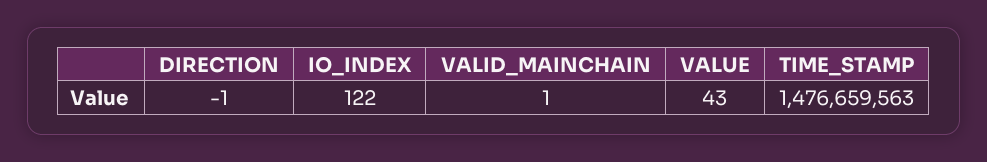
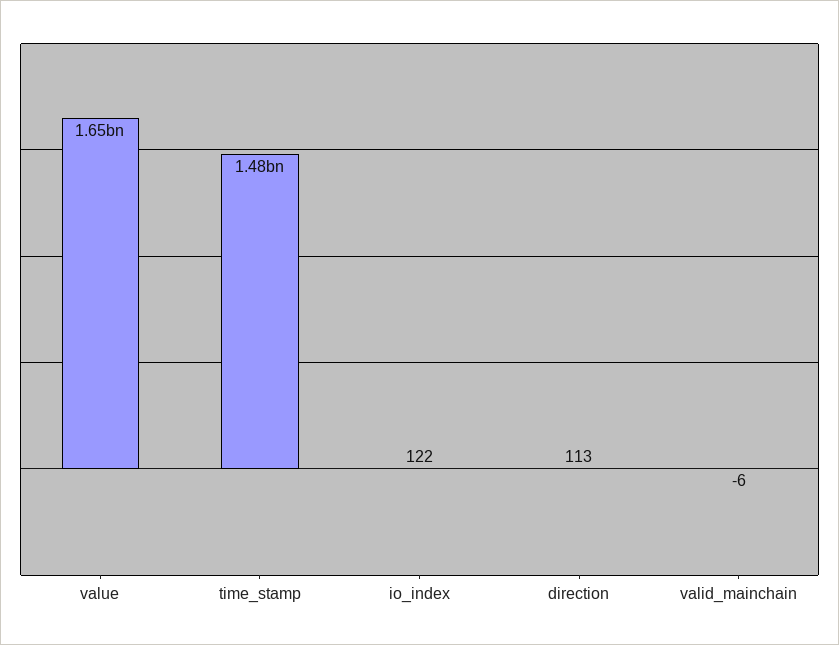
DIRECTION: -1 -> 113
VALID_MAINCHAIN: 1 -> -6
VALUE: 43 -> 1650000000

